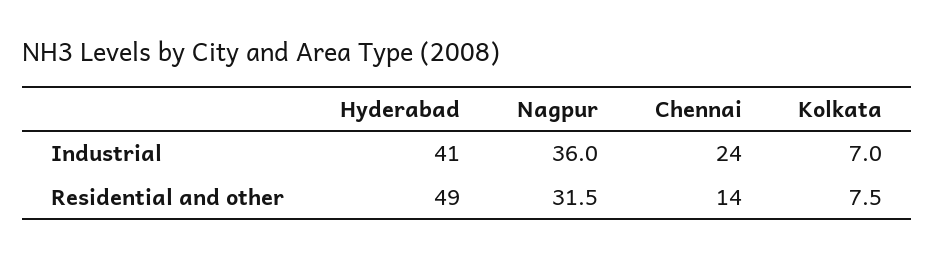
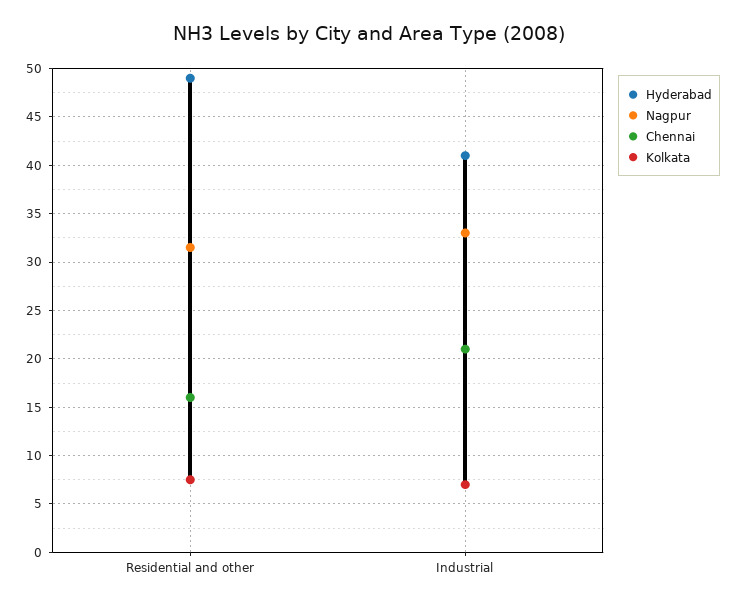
Nagpur, Industrial: 36 -> 33
Chennai, Industrial: 24 -> 21
Chennai, Residential and other: 14 -> 16

